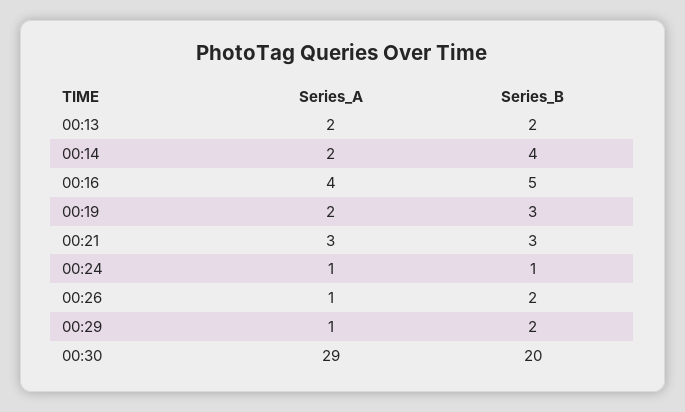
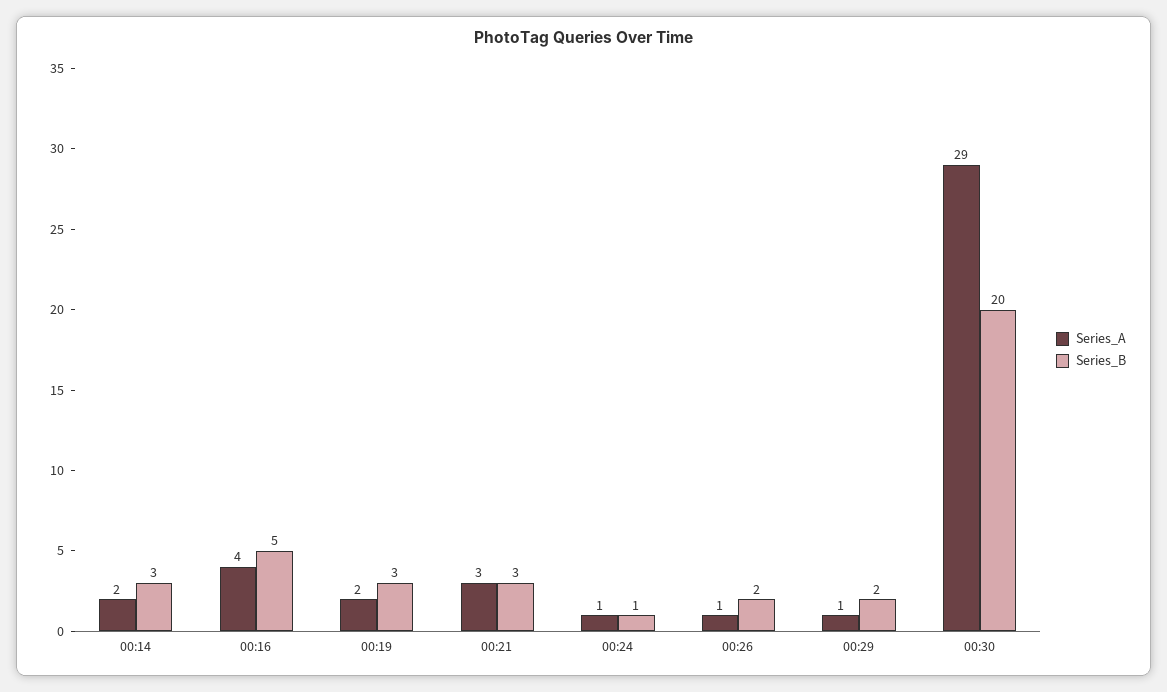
Series_A, 00:13: 2 -> none
Series_B, 00:13: 2 -> none
Series_B, 00:14: 4 -> 3

